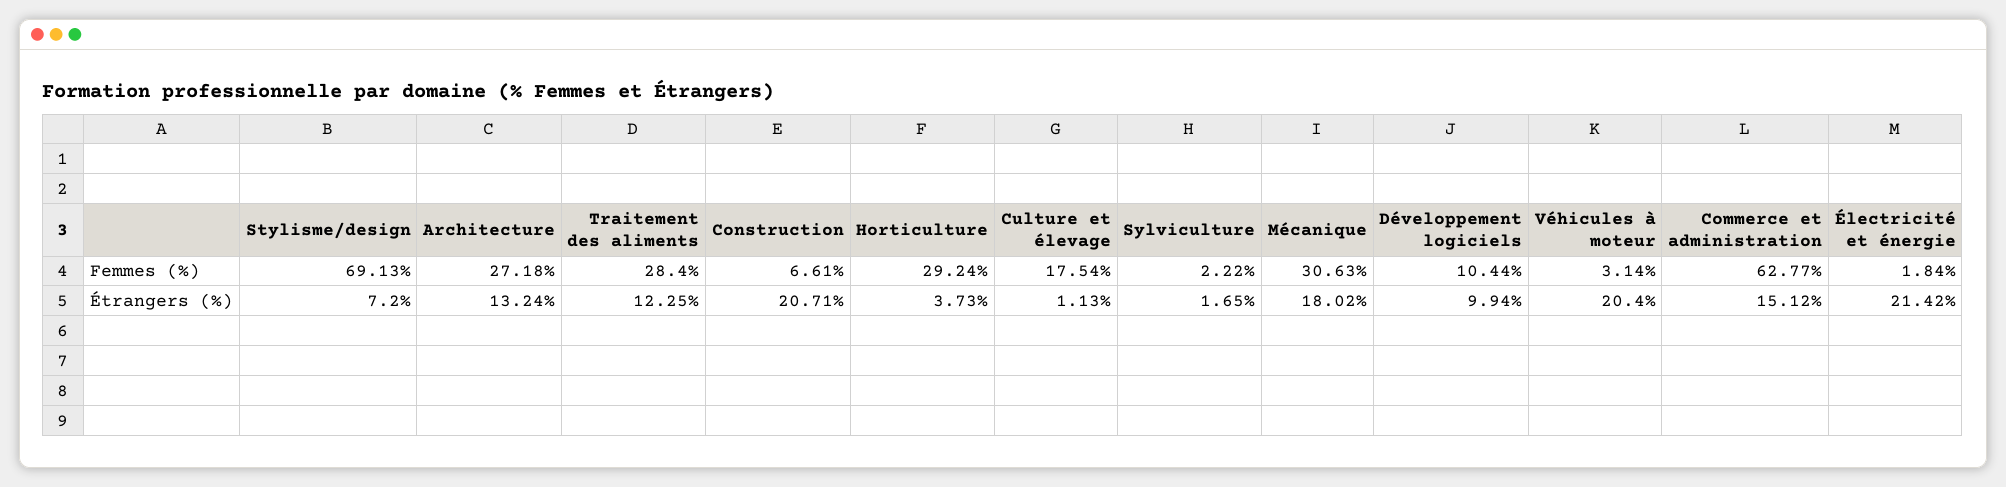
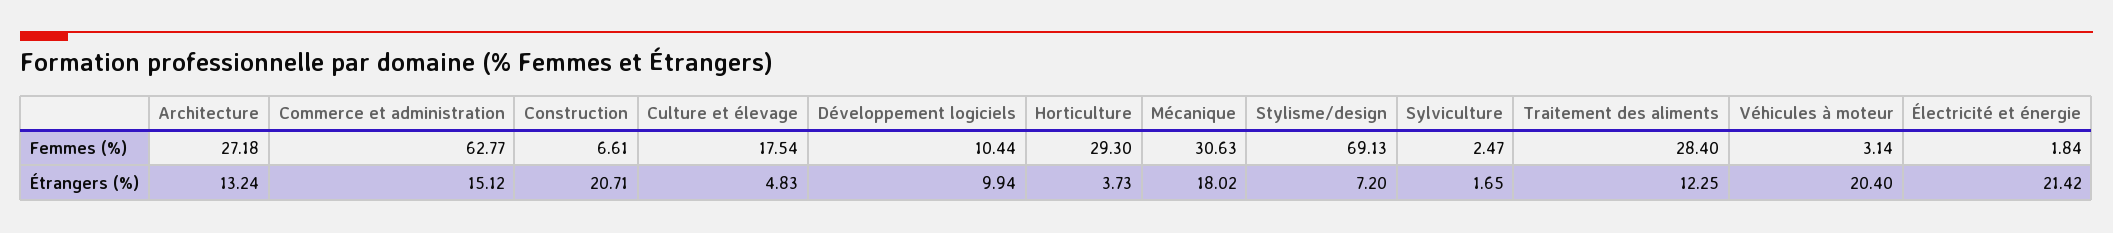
Horticulture, Femmes (%): 29.24 -> 29.3
Sylviculture, Femmes (%): 2.22 -> 2.47
Culture et élevage, Étrangers (%): 1.13 -> 4.83

